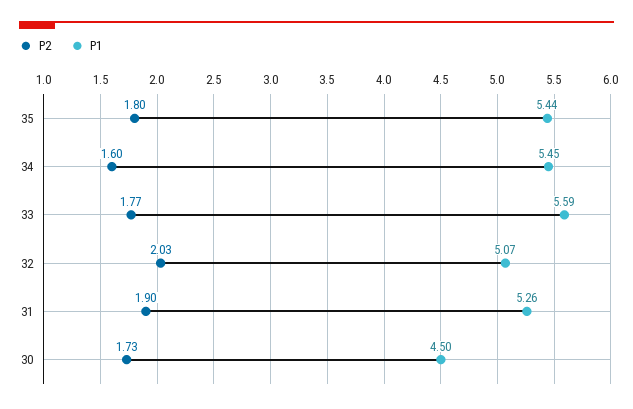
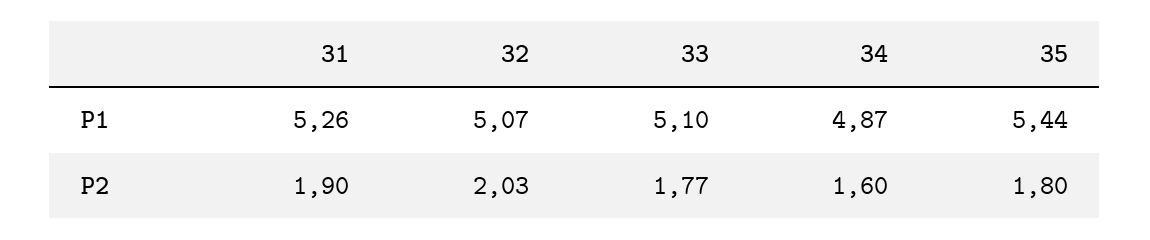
P1, 34: 5.45 -> 4.87
P1, 33: 5.59 -> 5.1
P2, 30: 1.73 -> none
P1, 30: 4.5 -> none

